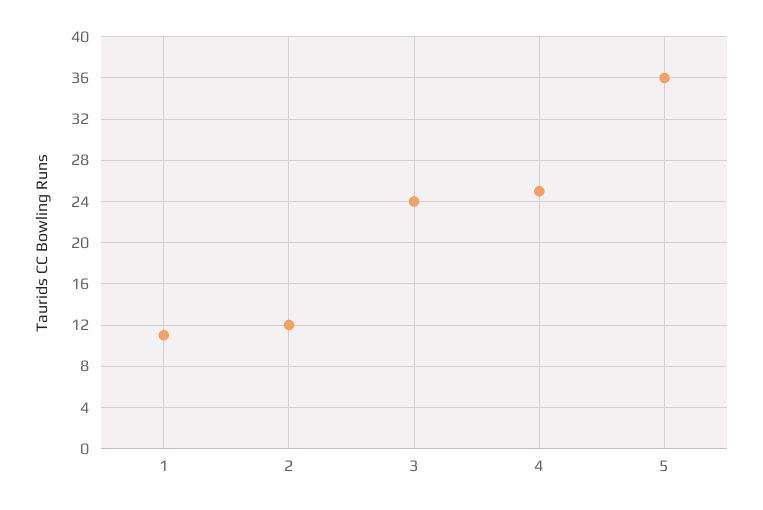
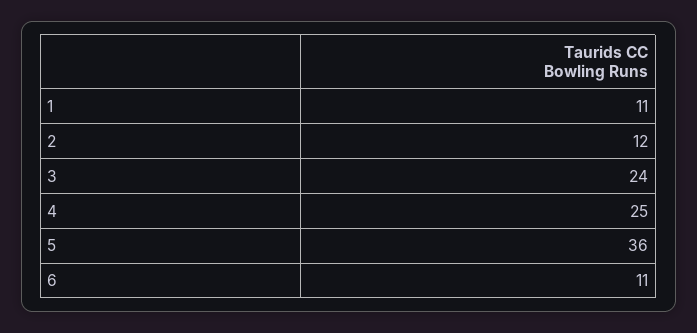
6: none -> 11

